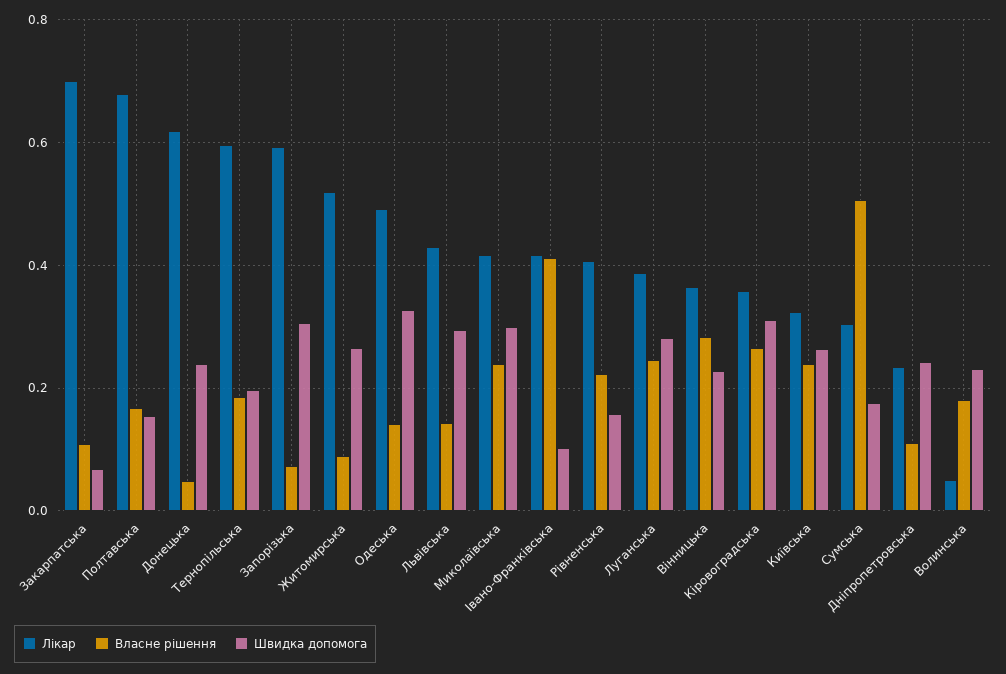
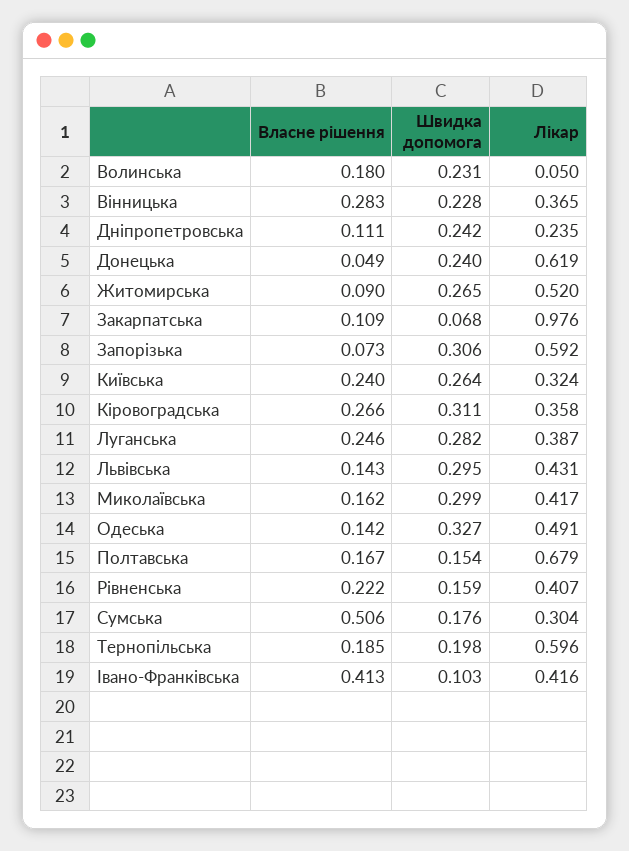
Лікар, Закарпатська: 0.7 -> 0.976
Власне рішення, Миколаївська: 0.24 -> 0.162

